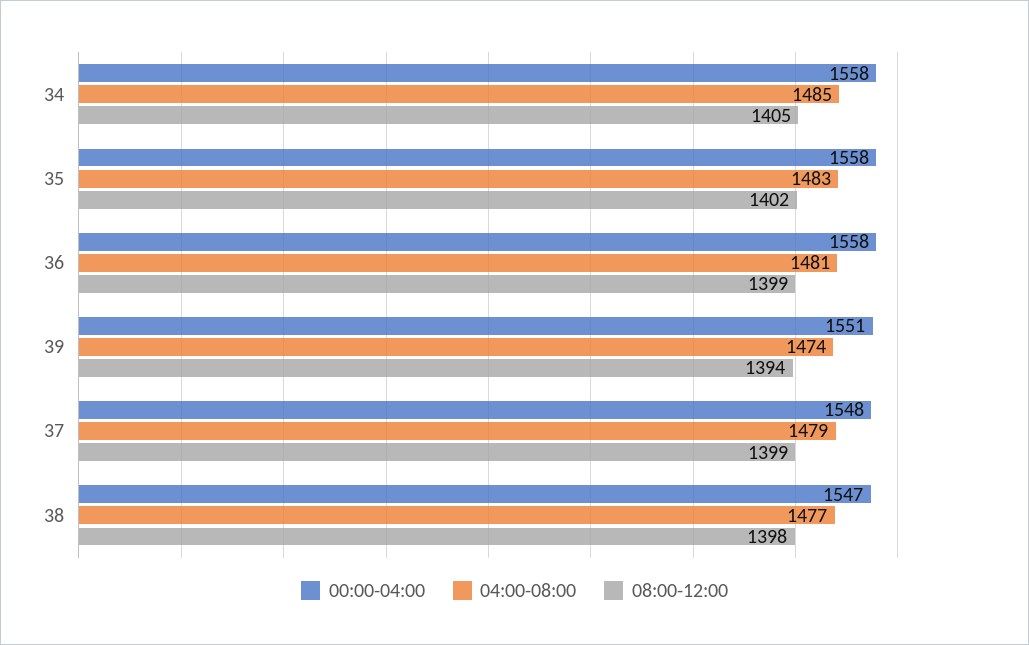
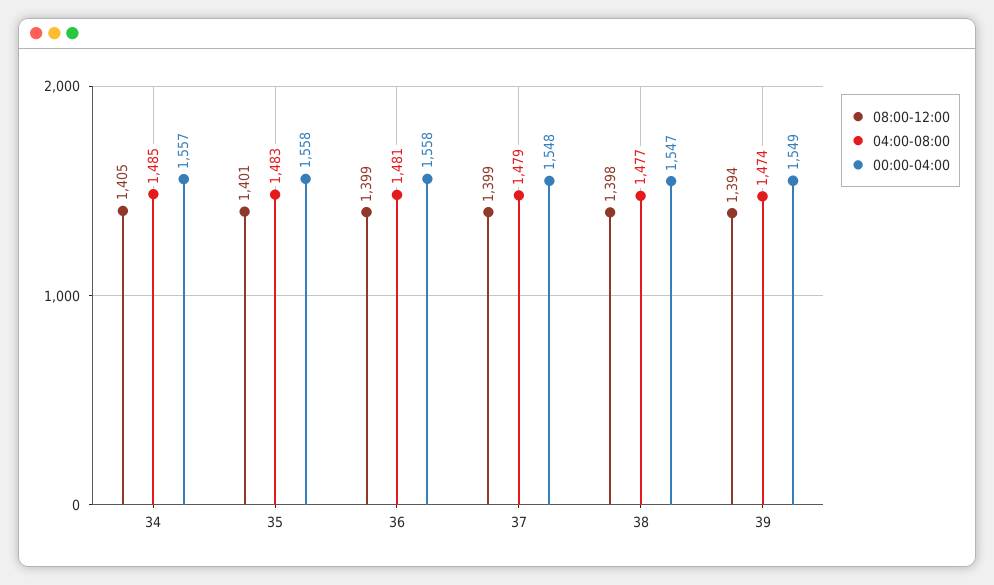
00:00-04:00, 34: 1558 -> 1557
08:00-12:00, 35: 1402 -> 1401
00:00-04:00, 39: 1551 -> 1549

